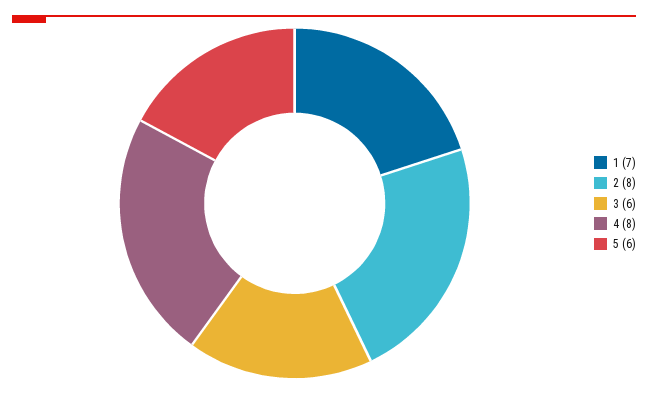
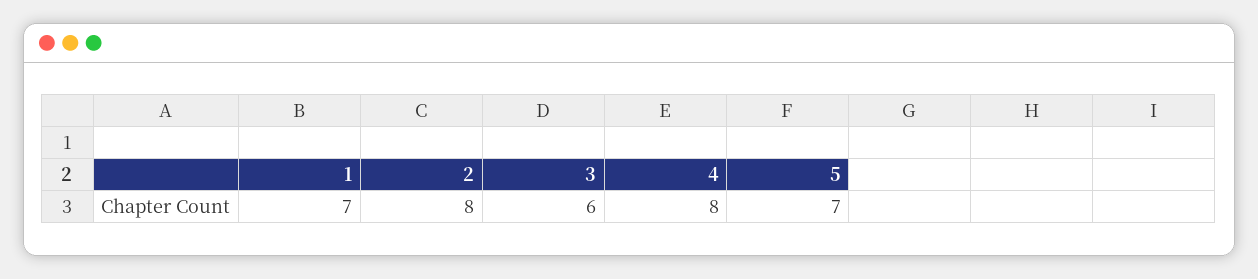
5: 6 -> 7

